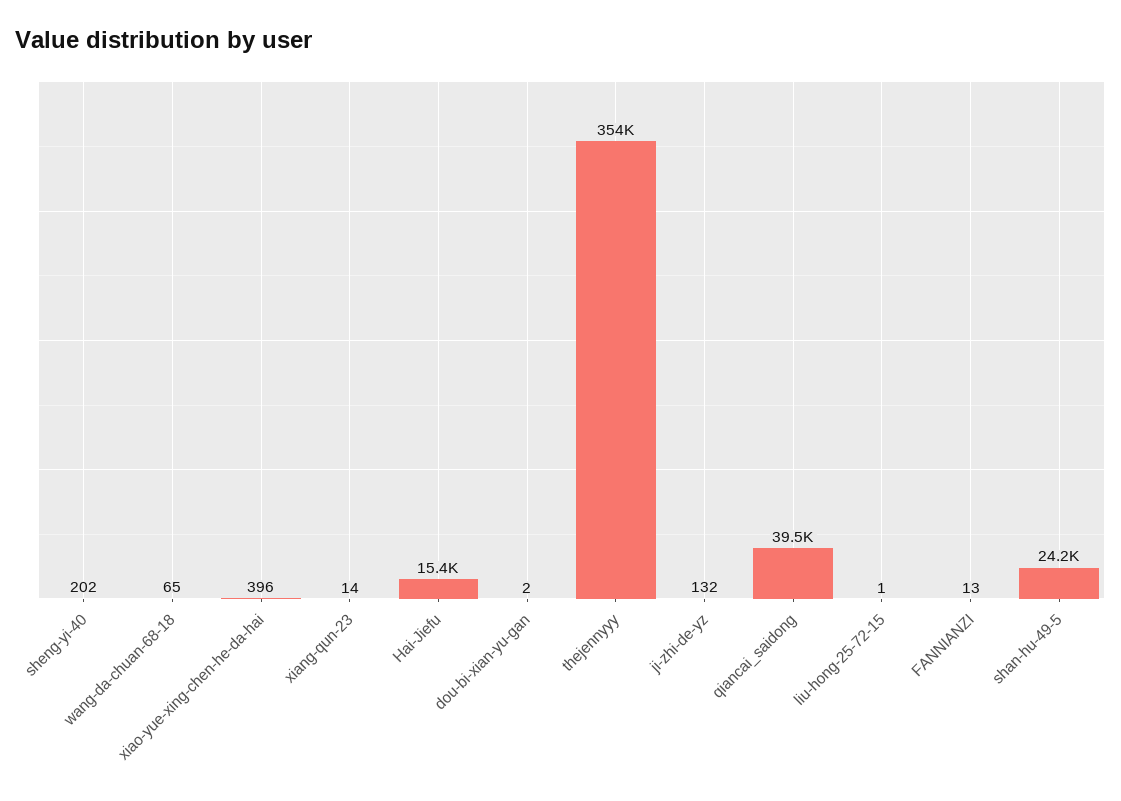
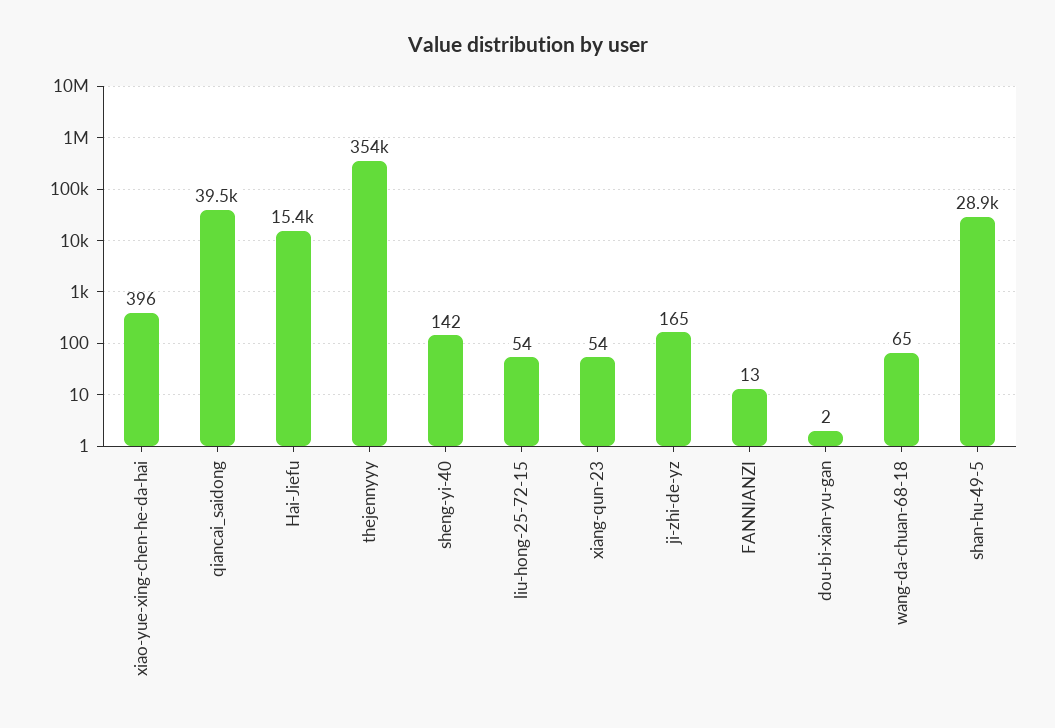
sheng-yi-40: 202 -> 142
xiang-qun-23: 14 -> 54
ji-zhi-de-yz: 132 -> 165
liu-hong-25-72-15: 1 -> 54
shan-hu-49-5: 24200 -> 28900

